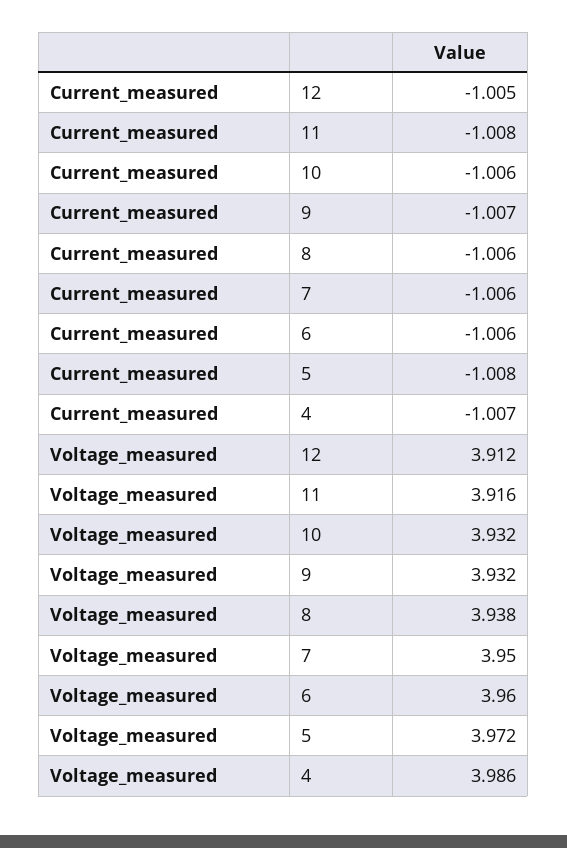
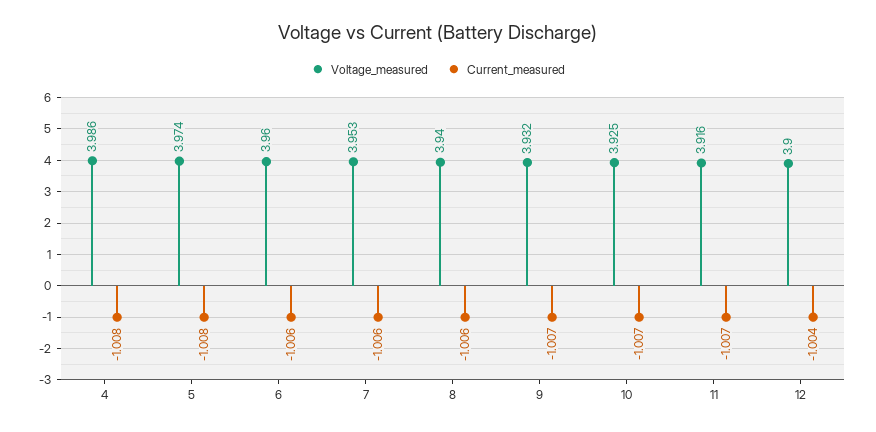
Current_measured, 12: -1.005 -> -1.004
Current_measured, 11: -1.008 -> -1.007
Current_measured, 10: -1.006 -> -1.007
Current_measured, 4: -1.007 -> -1.008
Voltage_measured, 12: 3.912 -> 3.9
Voltage_measured, 10: 3.932 -> 3.925
Voltage_measured, 8: 3.938 -> 3.94
Voltage_measured, 7: 3.95 -> 3.953
Voltage_measured, 5: 3.972 -> 3.974

